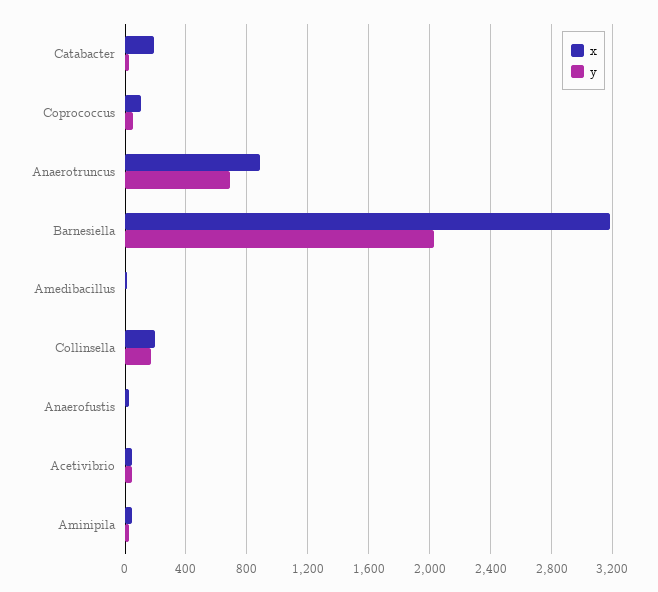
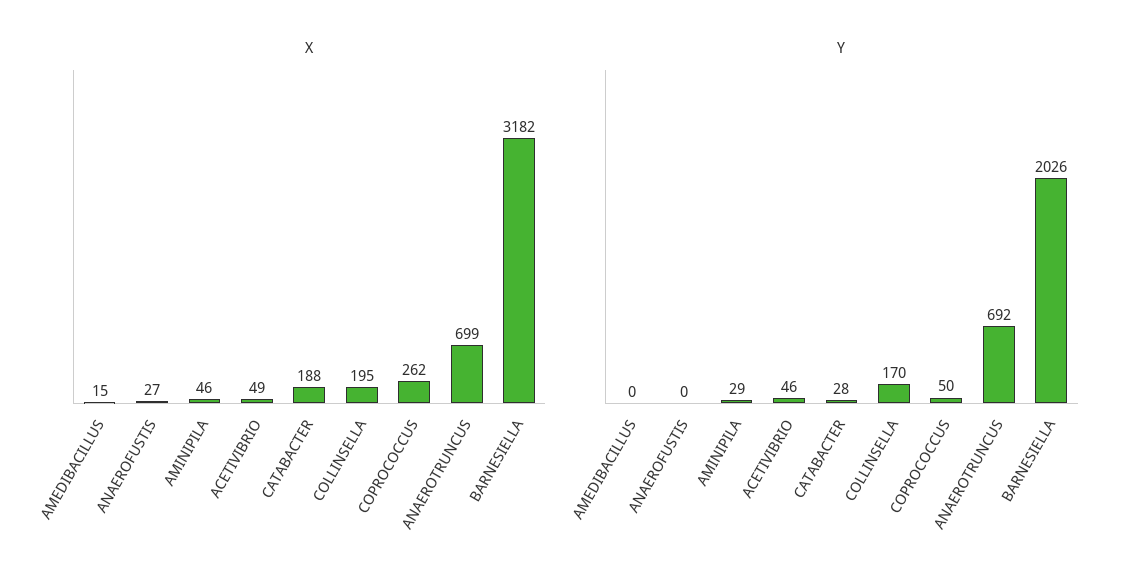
x, Coprococcus: 100 -> 262
x, Anaerotruncus: 900 -> 699

